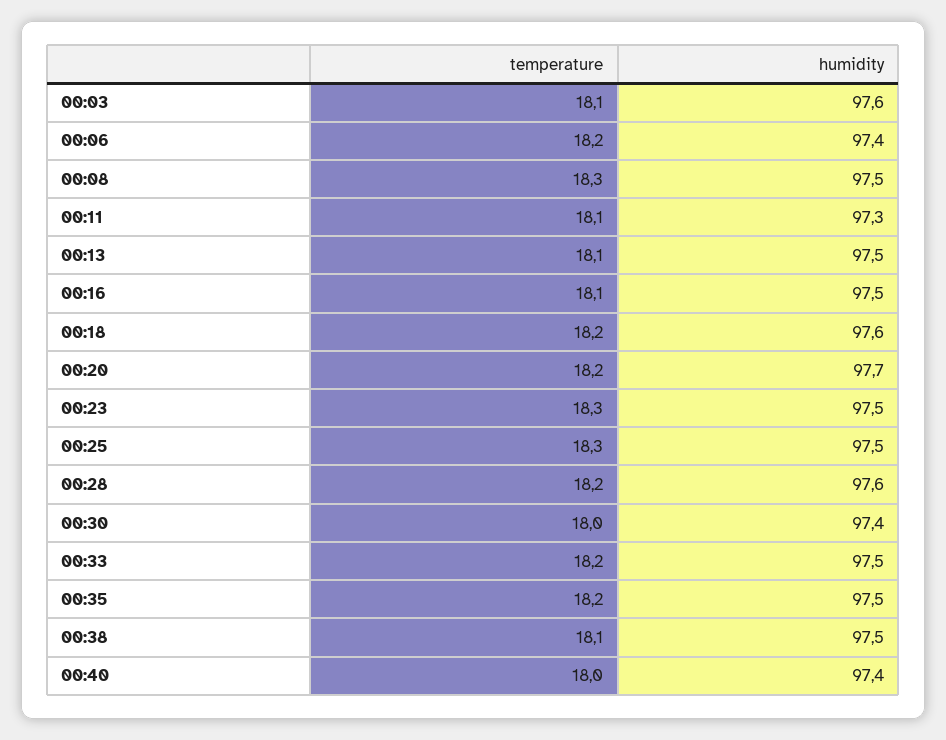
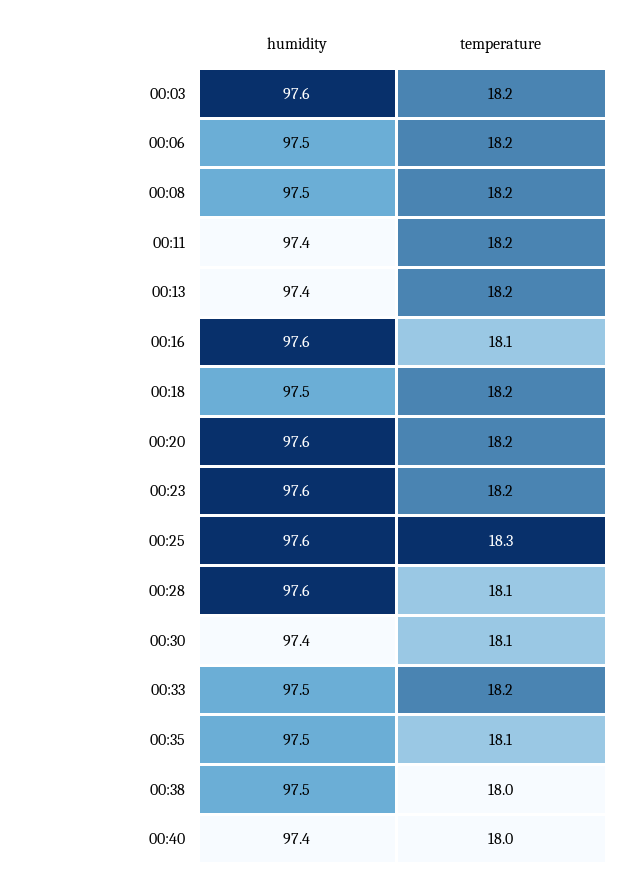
temperature, 00:03: 18.1 -> 18.2
humidity, 00:06: 97.4 -> 97.5
temperature, 00:08: 18.3 -> 18.2
temperature, 00:11: 18.1 -> 18.2
humidity, 00:11: 97.3 -> 97.4
temperature, 00:13: 18.1 -> 18.2
humidity, 00:13: 97.5 -> 97.4
humidity, 00:16: 97.5 -> 97.6
humidity, 00:18: 97.6 -> 97.5
humidity, 00:20: 97.7 -> 97.6
temperature, 00:23: 18.3 -> 18.2
humidity, 00:23: 97.5 -> 97.6
humidity, 00:25: 97.5 -> 97.6
temperature, 00:28: 18.2 -> 18.1
temperature, 00:30: 18 -> 18.1
temperature, 00:35: 18.2 -> 18.1
temperature, 00:38: 18.1 -> 18

